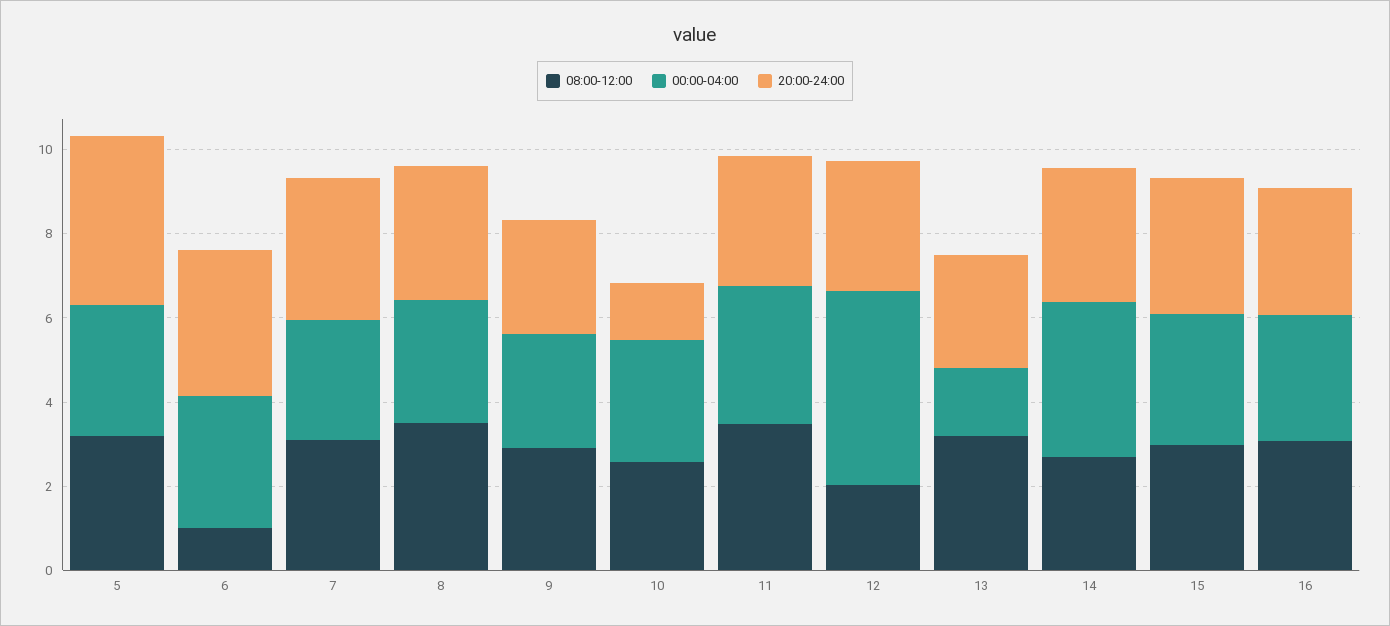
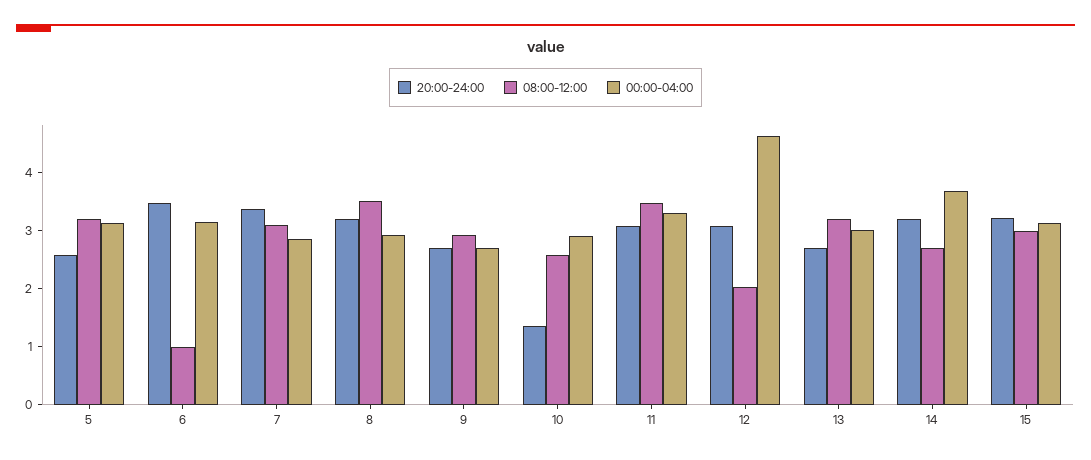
20:00-24:00, 5: 4 -> 2.6
00:00-04:00, 13: 1.5 -> 3
08:00-12:00, 16: 3 -> none
00:00-04:00, 16: 3 -> none
20:00-24:00, 16: 3 -> none

